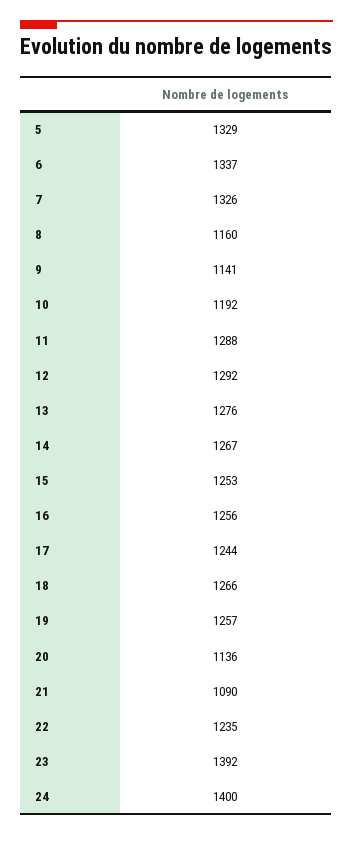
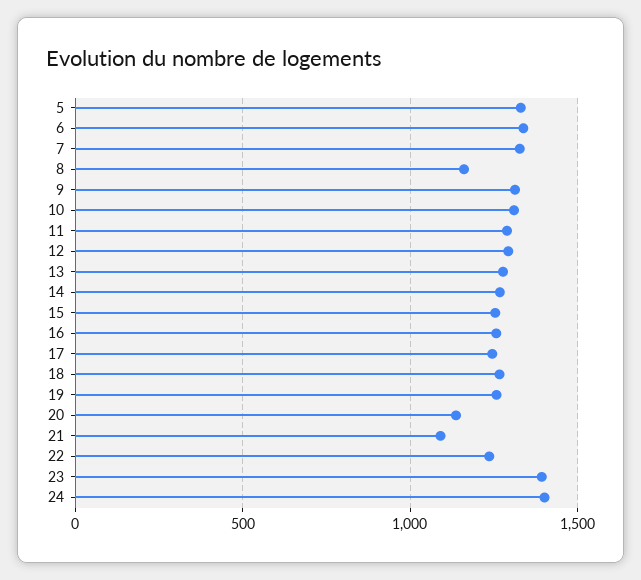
9: 1141 -> 1300
10: 1192 -> 1300

